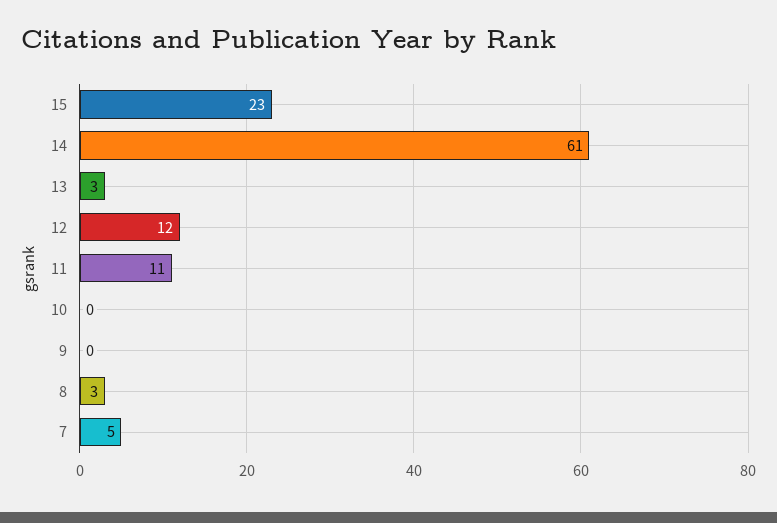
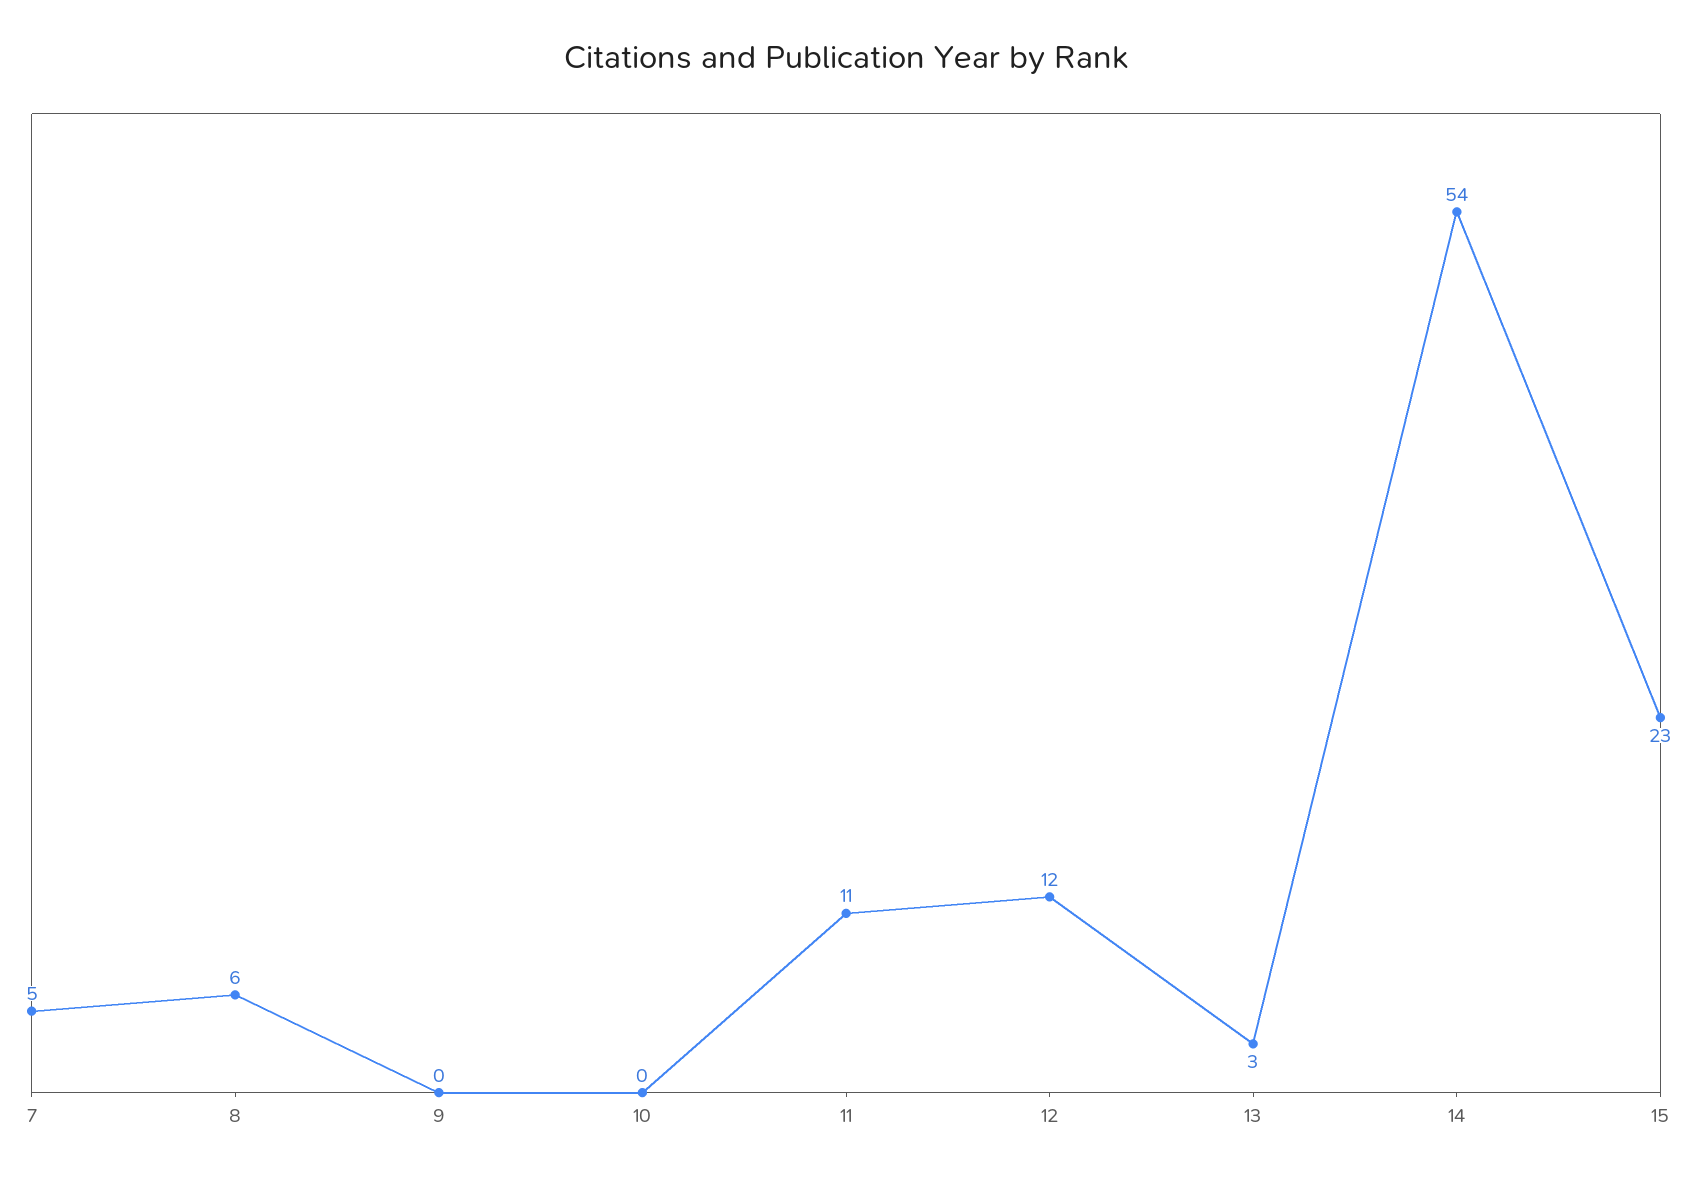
14: 61 -> 54
8: 3 -> 6

